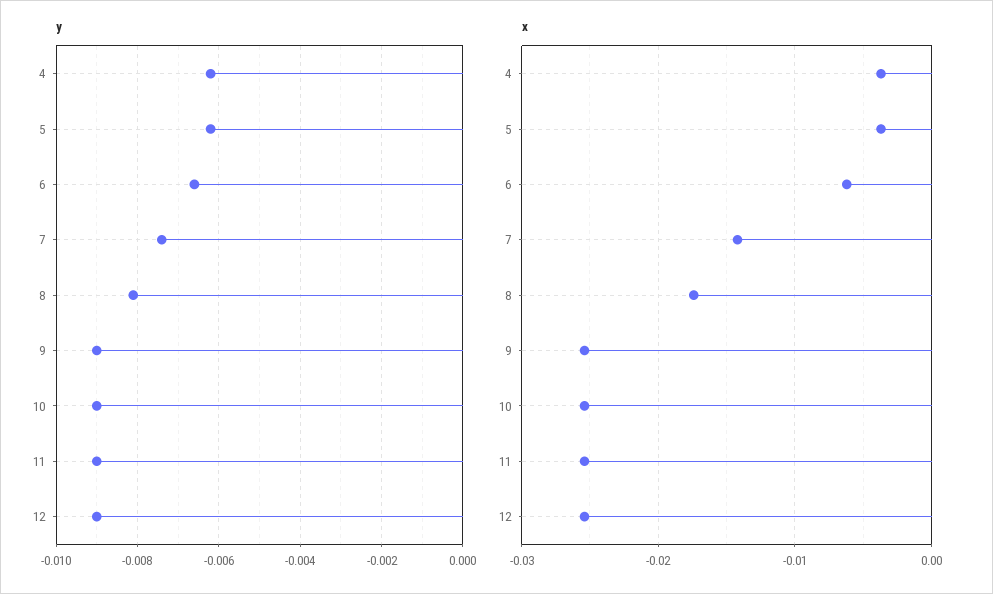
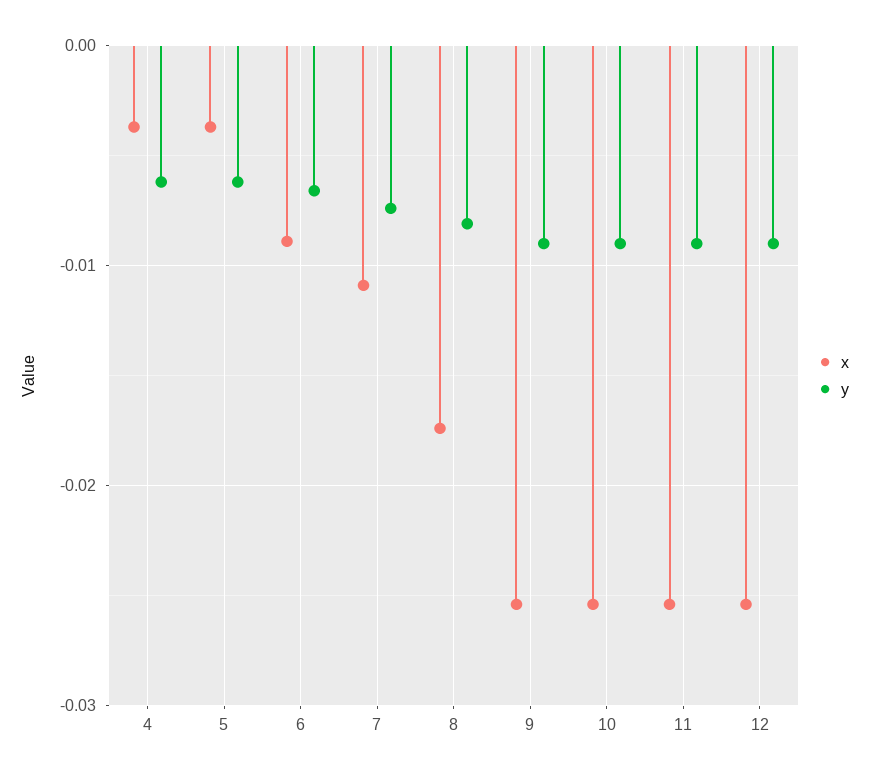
x, 6: -0.006 -> -0.009
x, 7: -0.014 -> -0.011

